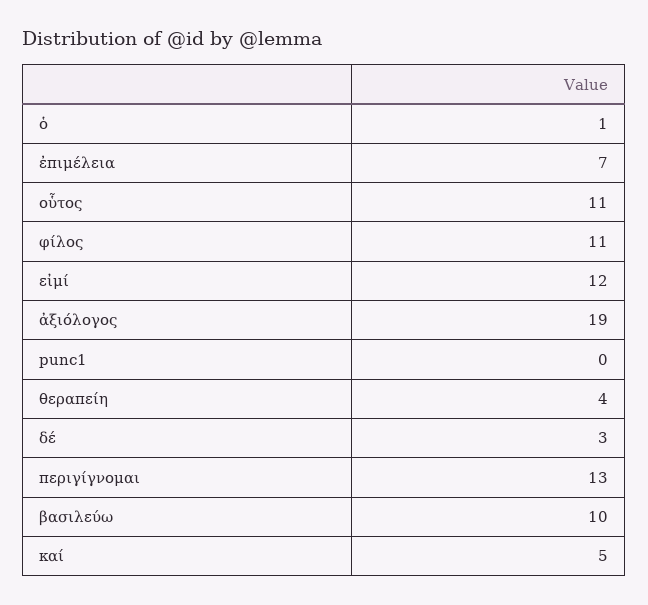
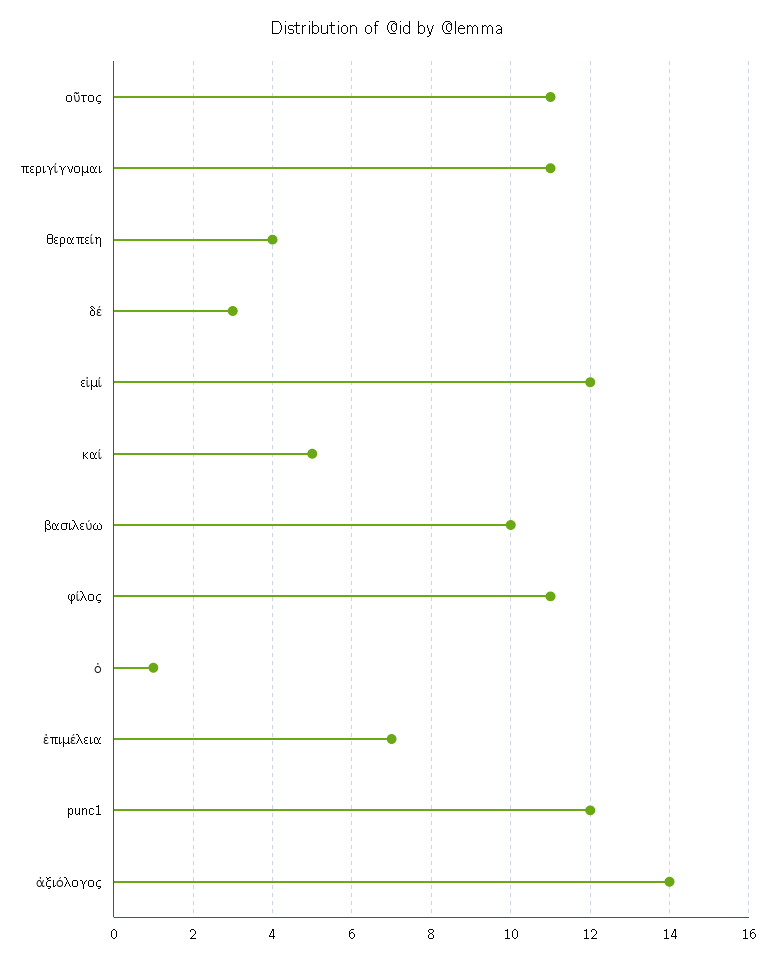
ἀξιόλογος: 19 -> 14
punc1: 0 -> 12
περιγίγνομαι: 13 -> 11

